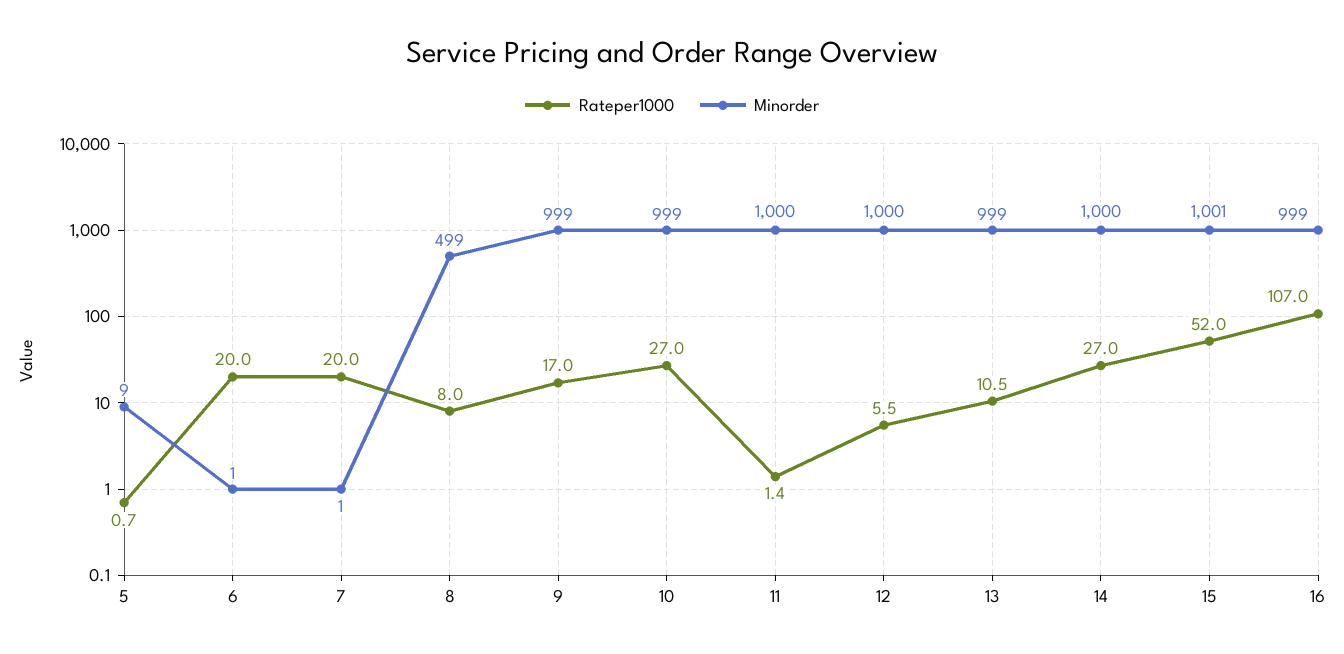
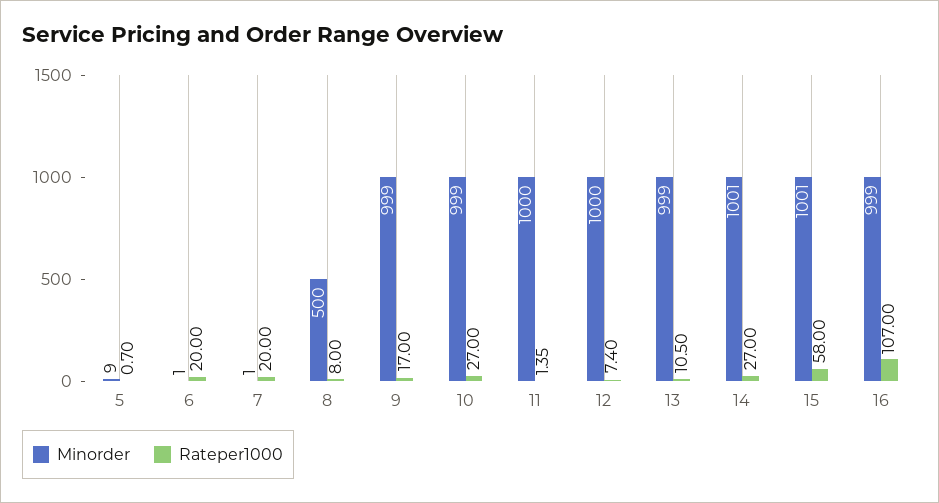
Minorder, 8: 499 -> 500
Rateper1000, 12: 5.5 -> 7.4
Minorder, 14: 1000 -> 1001
Rateper1000, 15: 52 -> 58

